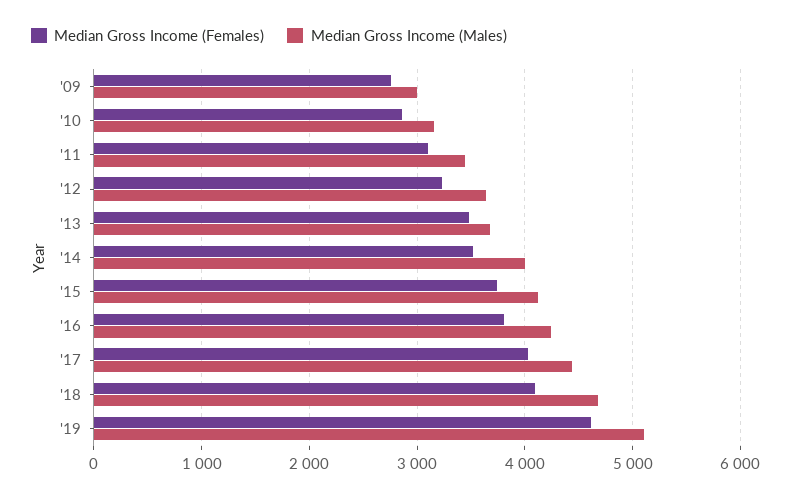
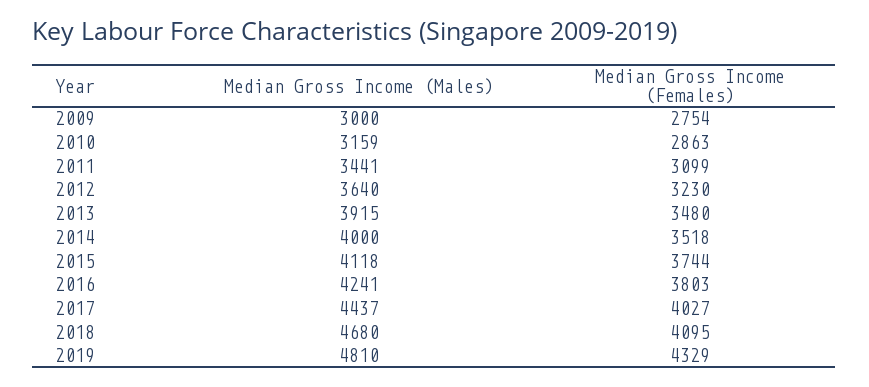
Median Gross Income (Males), '13: 3700 -> 3915
Median Gross Income (Females), '19: 4600 -> 4329
Median Gross Income (Males), '19: 5100 -> 4810

